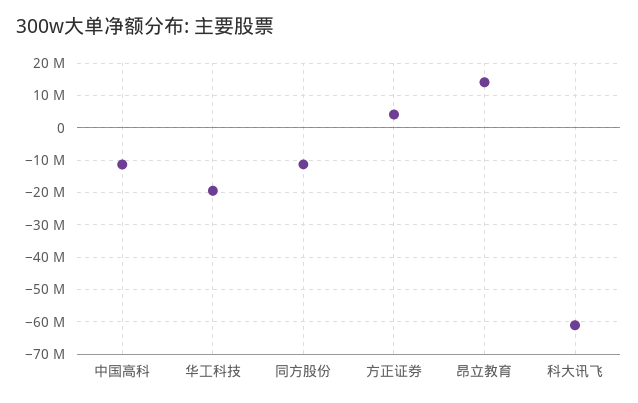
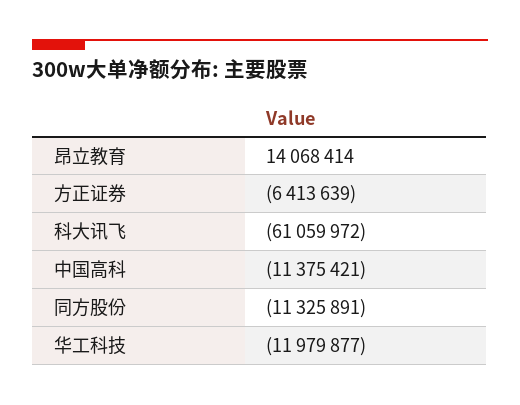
华工科技: -20000000 -> -11979877
方正证券: 4000000 -> -6413639

